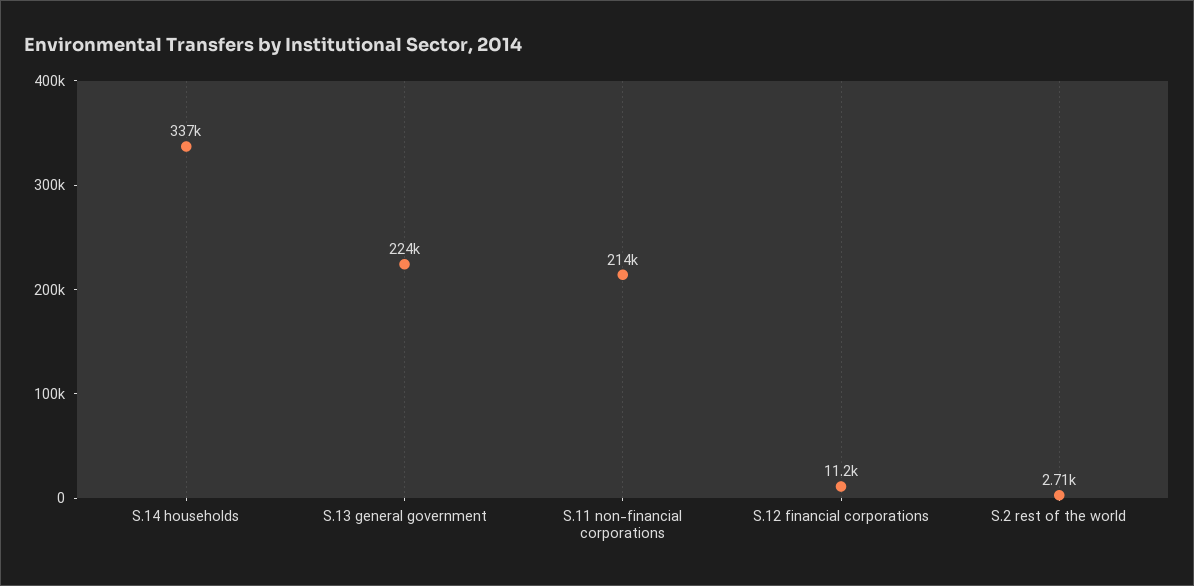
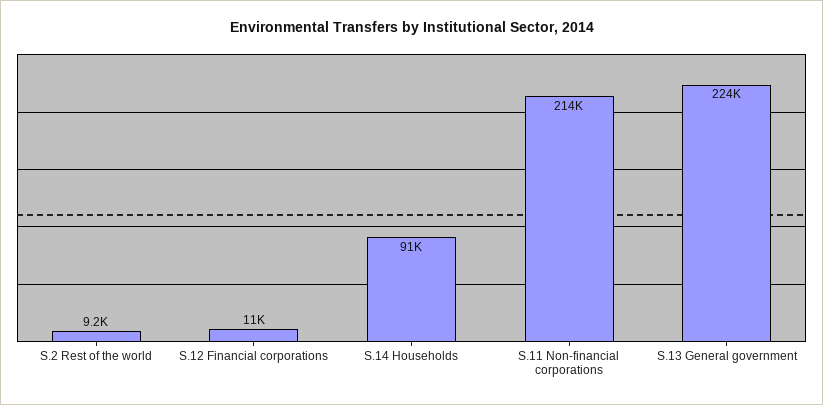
S.14 households: 337000 -> 91000
S.2 rest of the world: 2710 -> 9200

